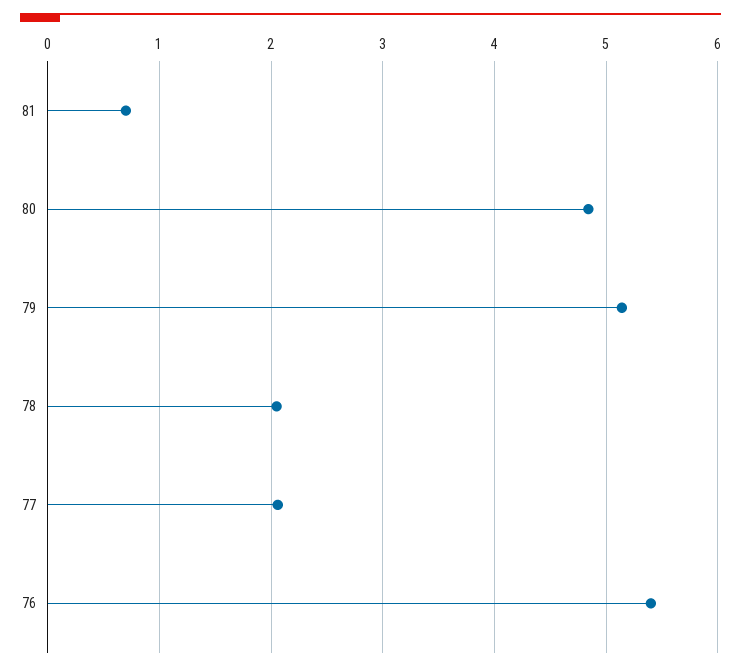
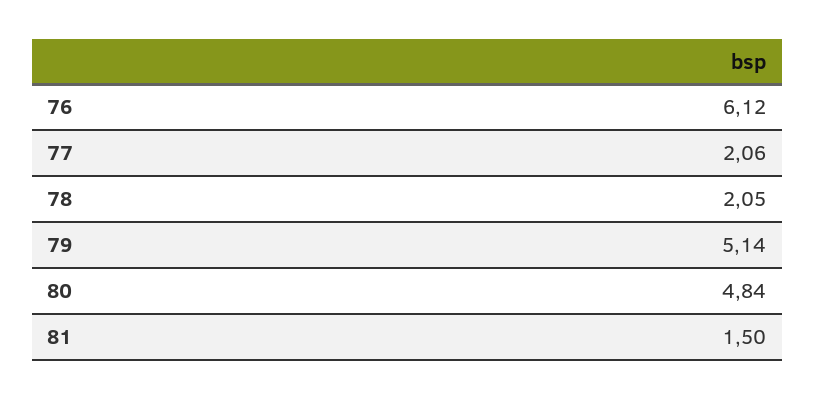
81: 0.7 -> 1.5
76: 5.4 -> 6.12

